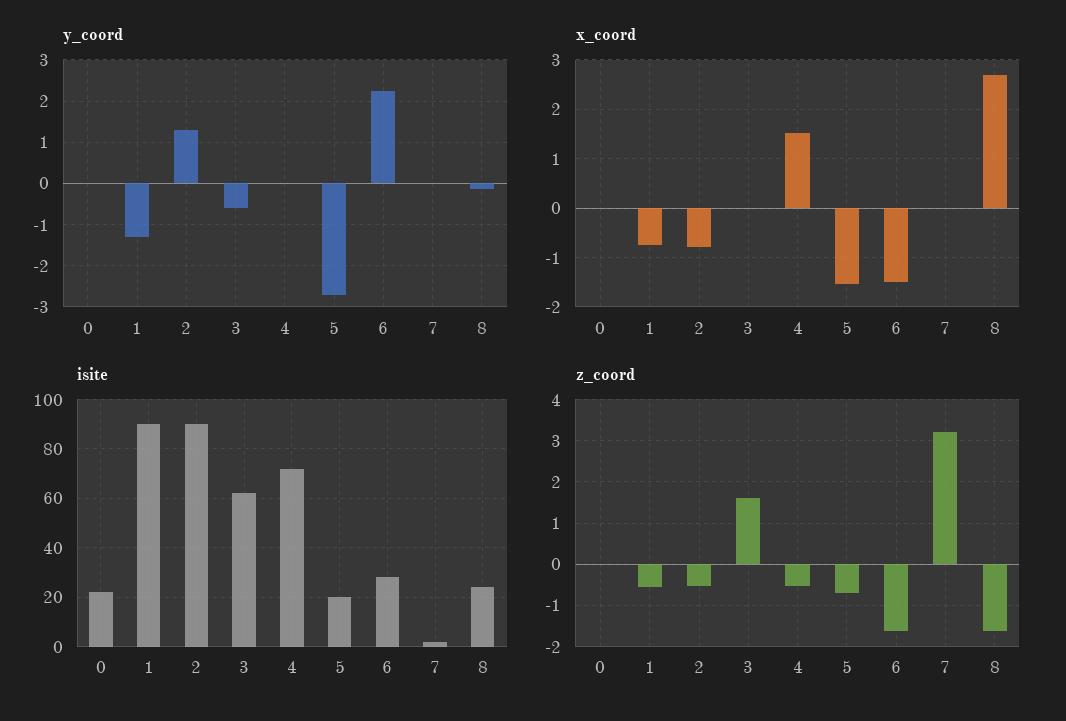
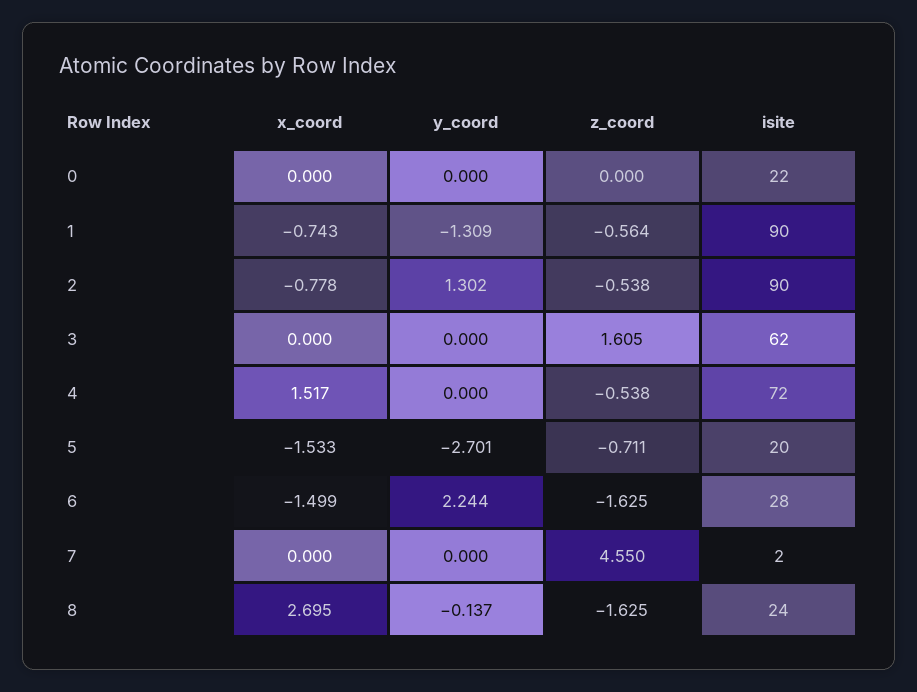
y_coord, 3: -0.6 -> 0
z_coord, 7: 3.2 -> 4.55

